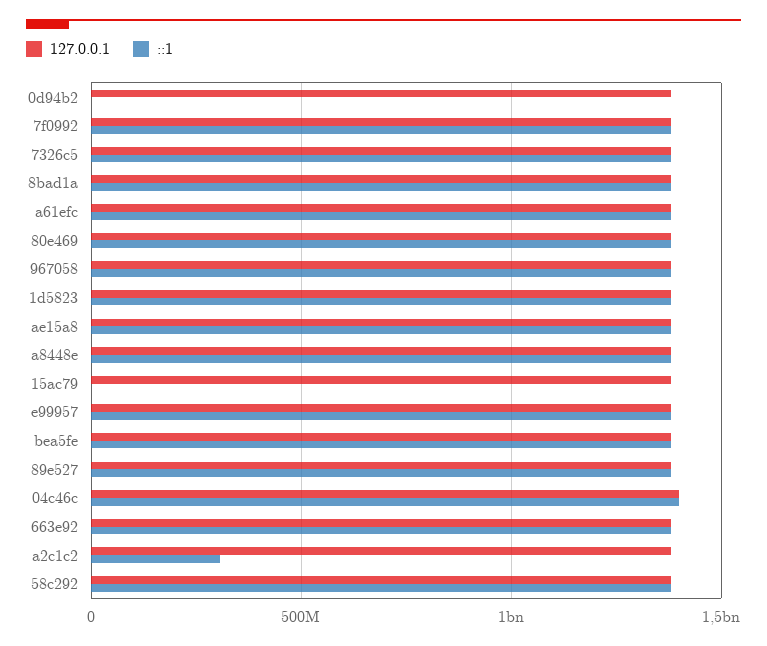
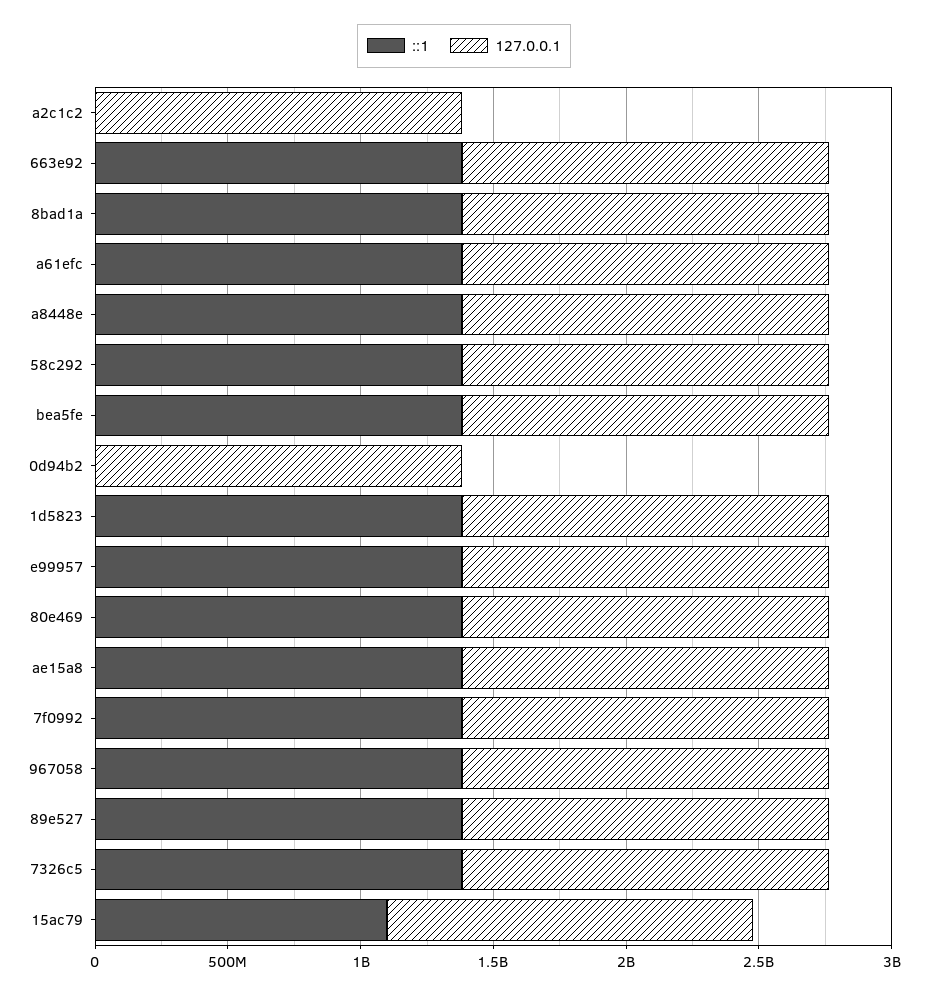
::1, 15ac79: 0 -> 1100000000
127.0.0.1, 04c46c: 1400000000 -> none
::1, 04c46c: 1400000000 -> none
::1, a2c1c2: 300000000 -> 0

